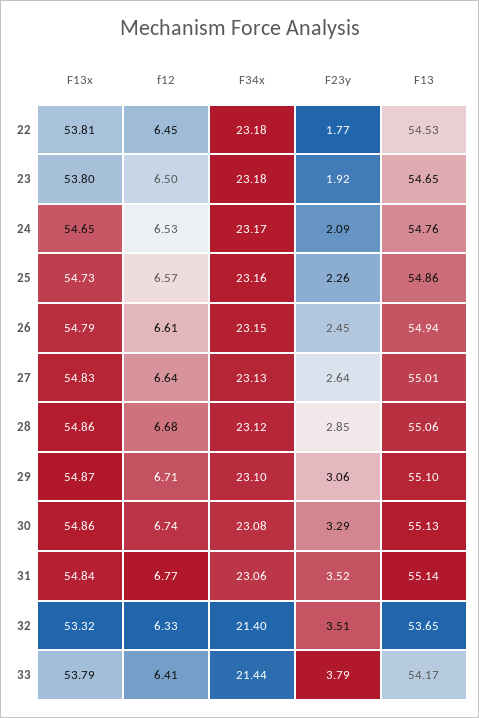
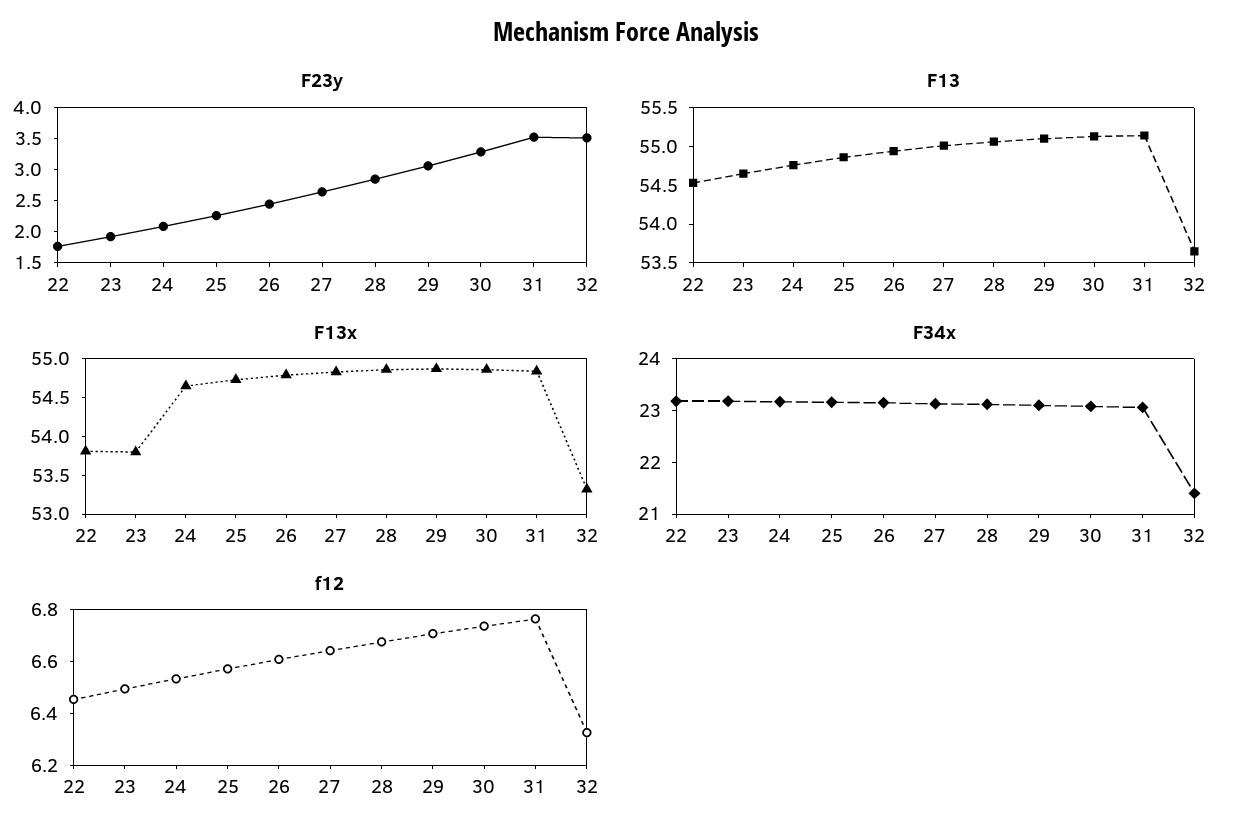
F13x, 33: 53.79 -> none
f12, 33: 6.41 -> none
F34x, 33: 21.44 -> none
F23y, 33: 3.79 -> none
F13, 33: 54.17 -> none

